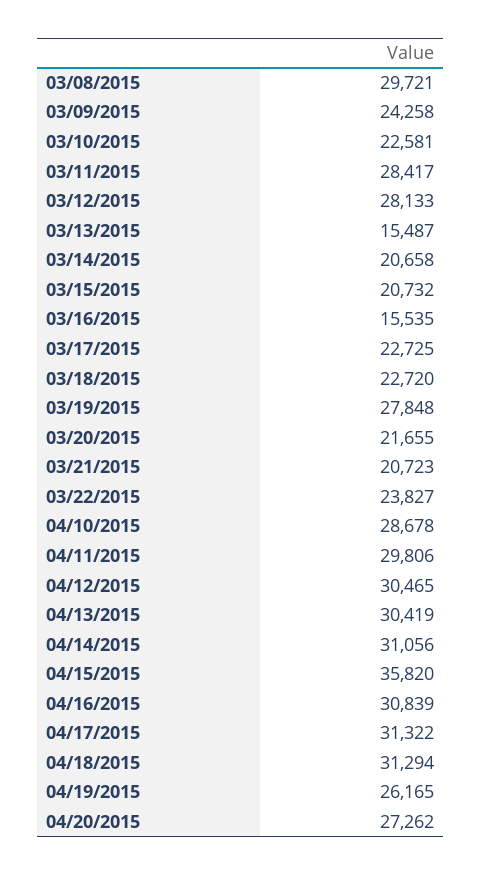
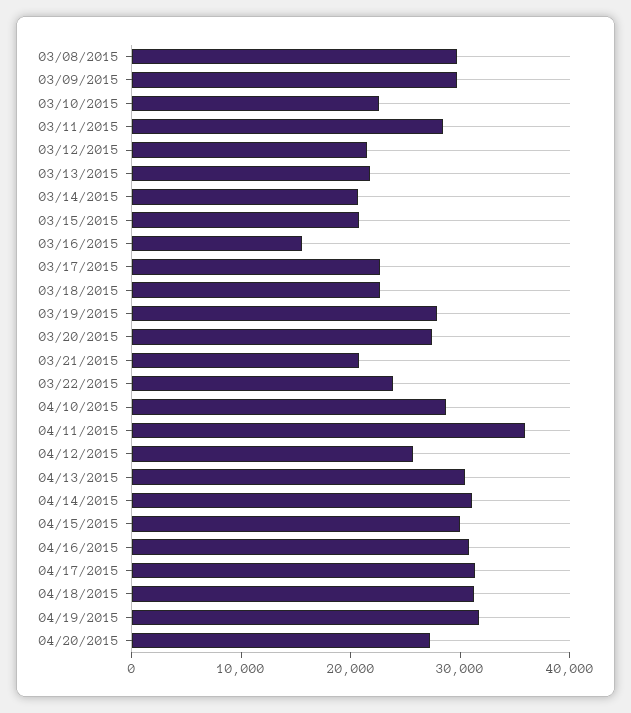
03/09/2015: 24258 -> 30000
03/12/2015: 28133 -> 22000
03/13/2015: 15487 -> 22000
03/20/2015: 21655 -> 28000
04/11/2015: 29806 -> 36000
04/12/2015: 30465 -> 26000
04/15/2015: 35820 -> 30000
04/19/2015: 26165 -> 32000

